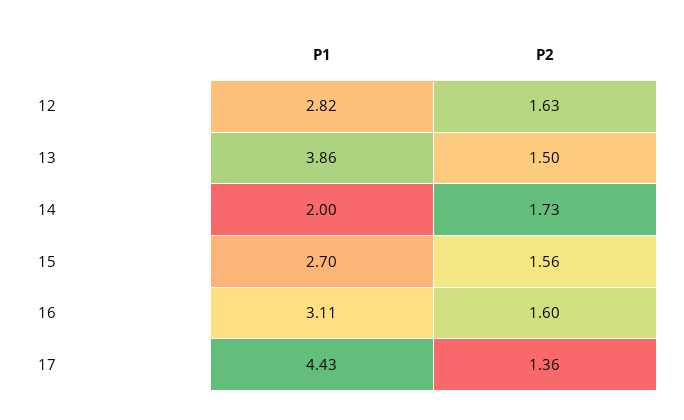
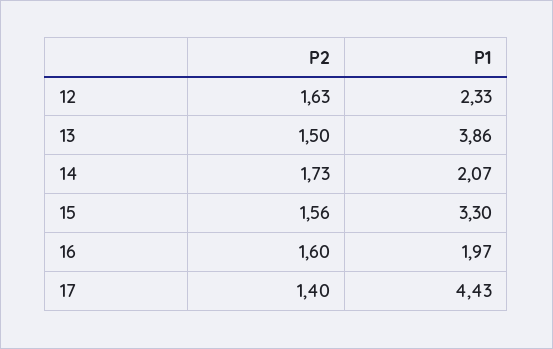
P1, 12: 2.82 -> 2.33
P1, 14: 2 -> 2.07
P1, 15: 2.7 -> 3.3
P1, 16: 3.11 -> 1.97
P2, 17: 1.36 -> 1.4

